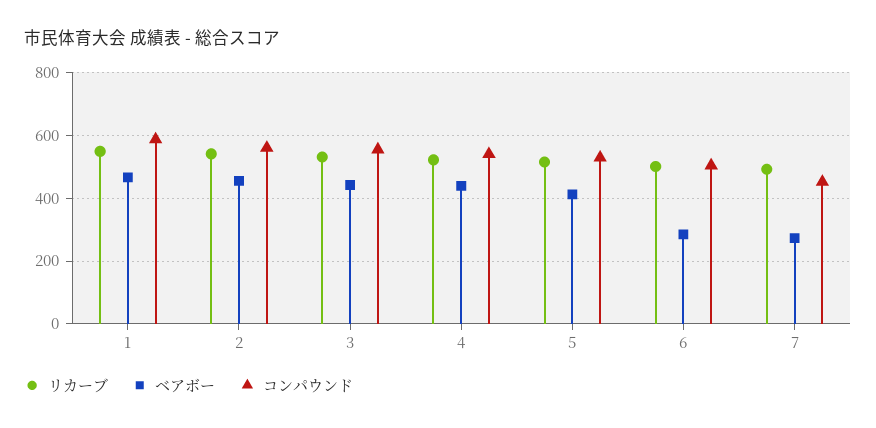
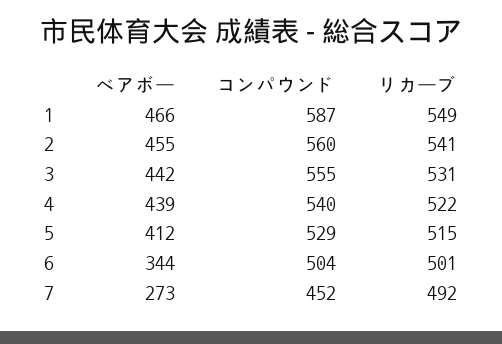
ベアボー, 6: 280 -> 344

